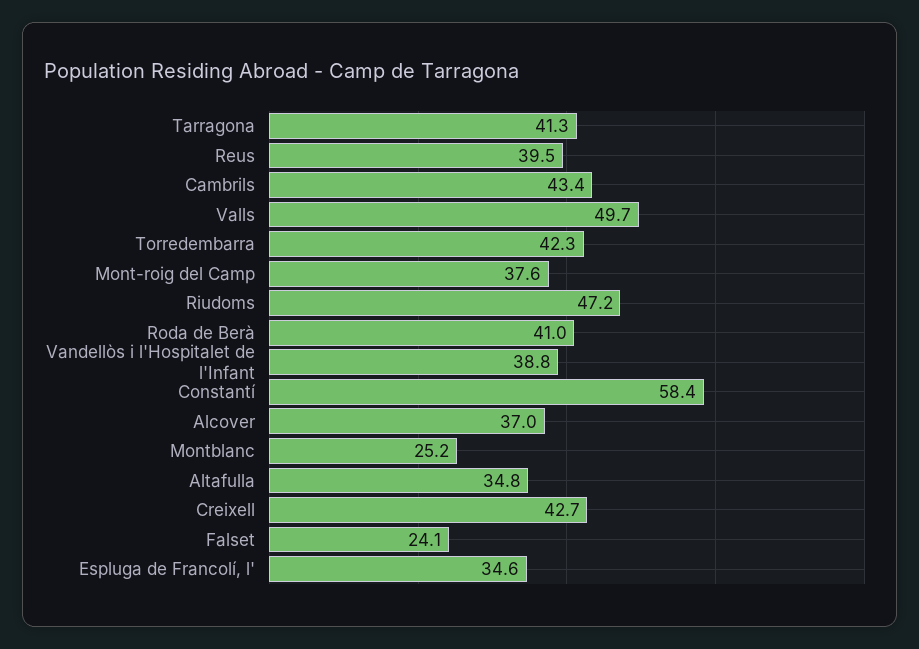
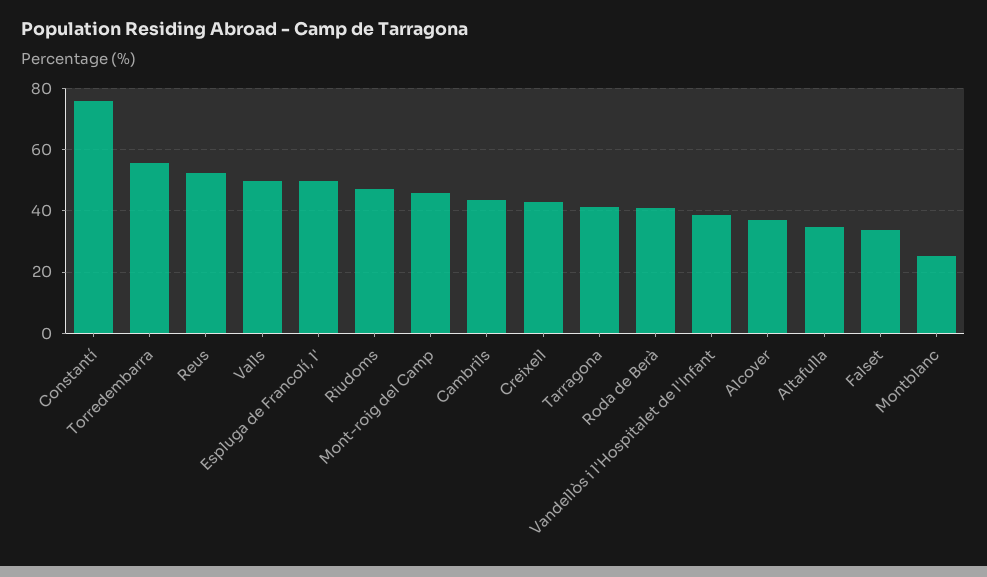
Reus: 39.5 -> 52
Torredembarra: 42.3 -> 56
Mont-roig del Camp: 37.6 -> 46
Constantí: 58.4 -> 76
Falset: 24.1 -> 34
Espluga de Francolí, l': 34.6 -> 50

